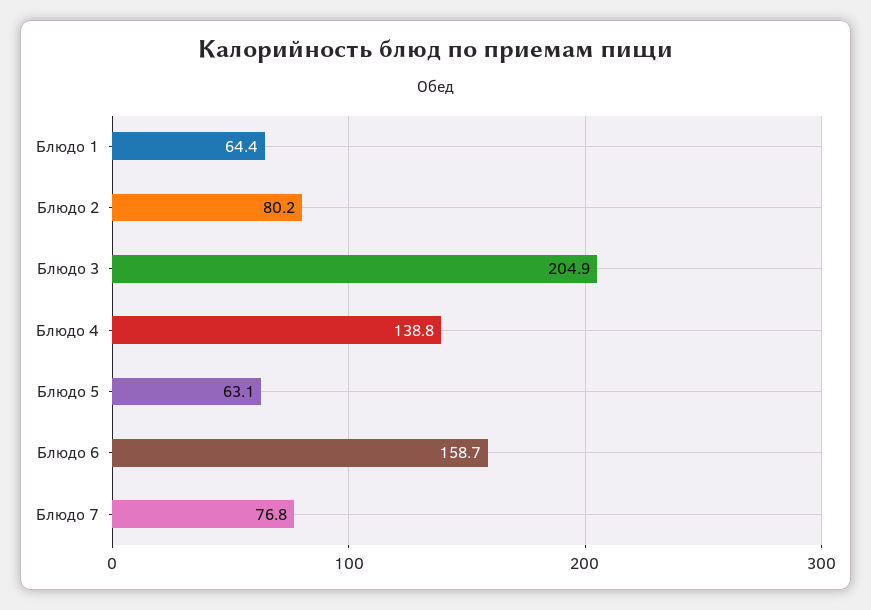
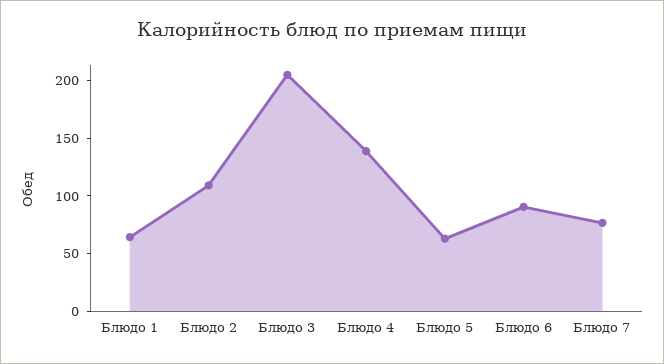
Блюдо 2: 80.2 -> 110
Блюдо 6: 158.7 -> 90

